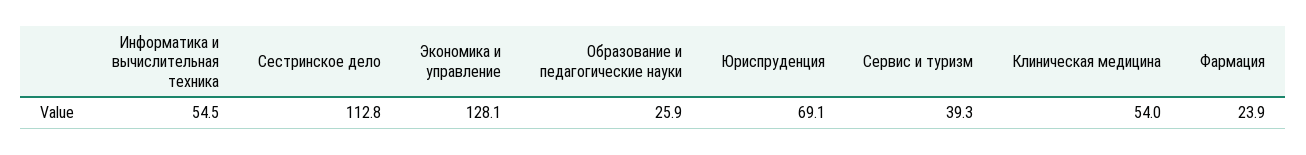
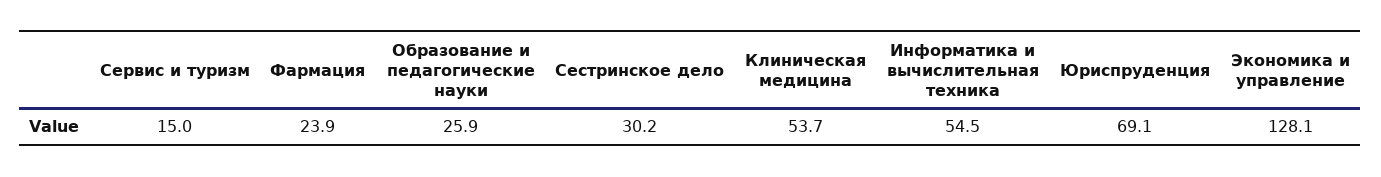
Сестринское дело: 112.8 -> 30.2
Сервис и туризм: 39.3 -> 15
Клиническая медицина: 54 -> 53.7

